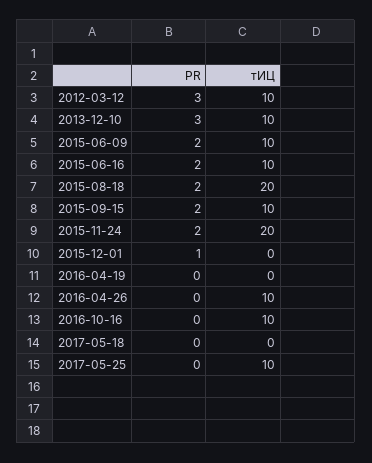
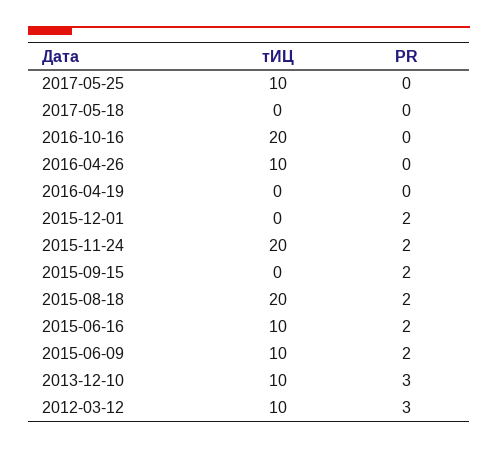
тИЦ, 2015-09-15: 10 -> 0
PR, 2015-12-01: 1 -> 2
тИЦ, 2016-10-16: 10 -> 20

